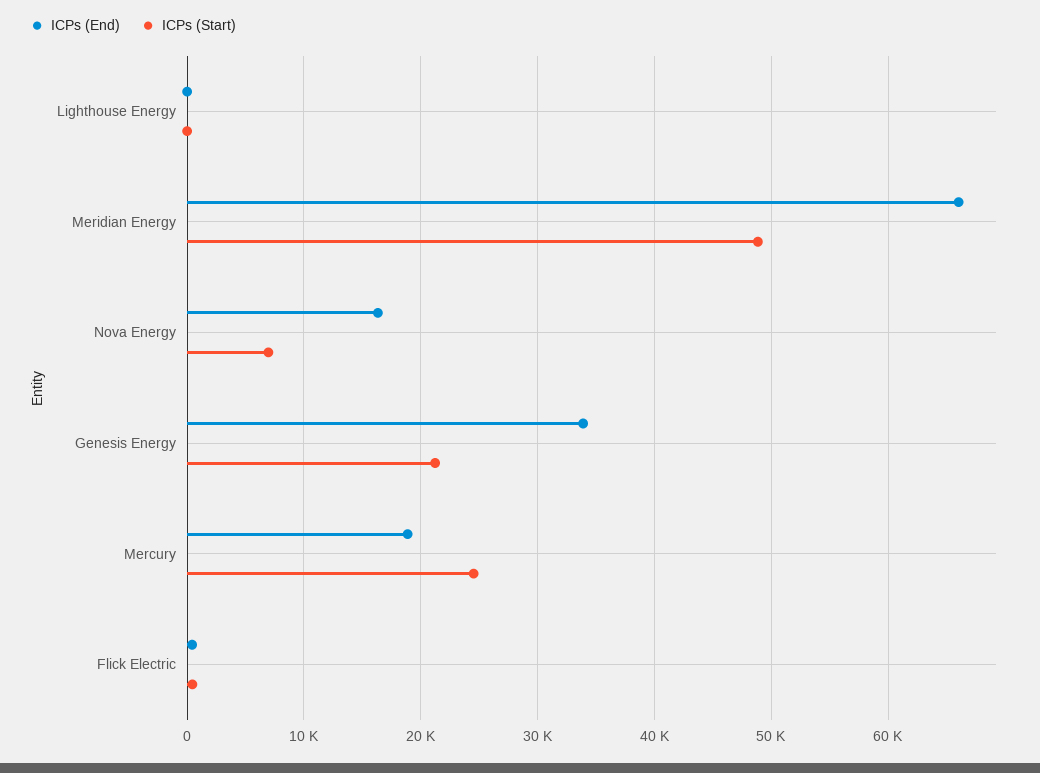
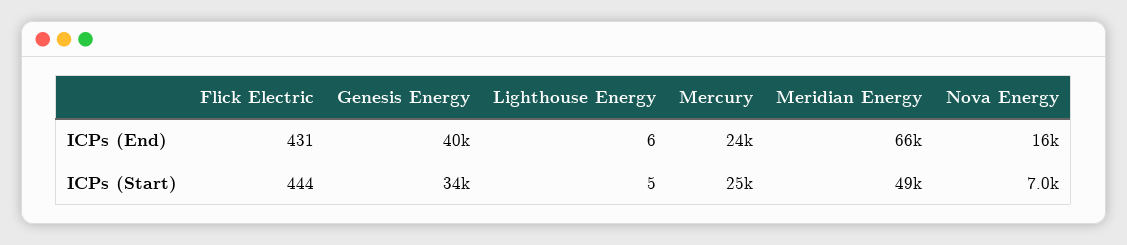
ICPs (End), Genesis Energy: 34000 -> 40000
ICPs (Start), Genesis Energy: 21000 -> 34000
ICPs (End), Mercury: 19000 -> 24000

